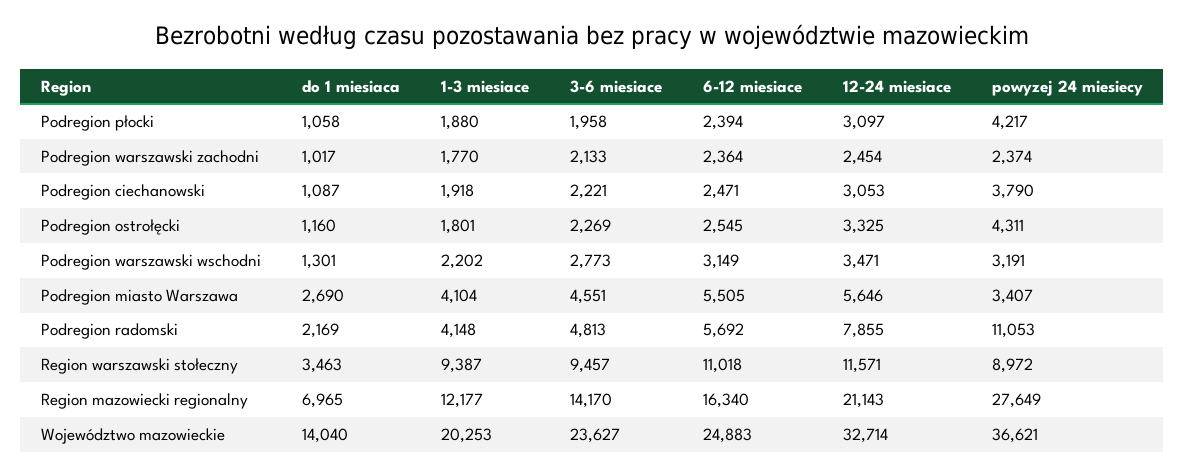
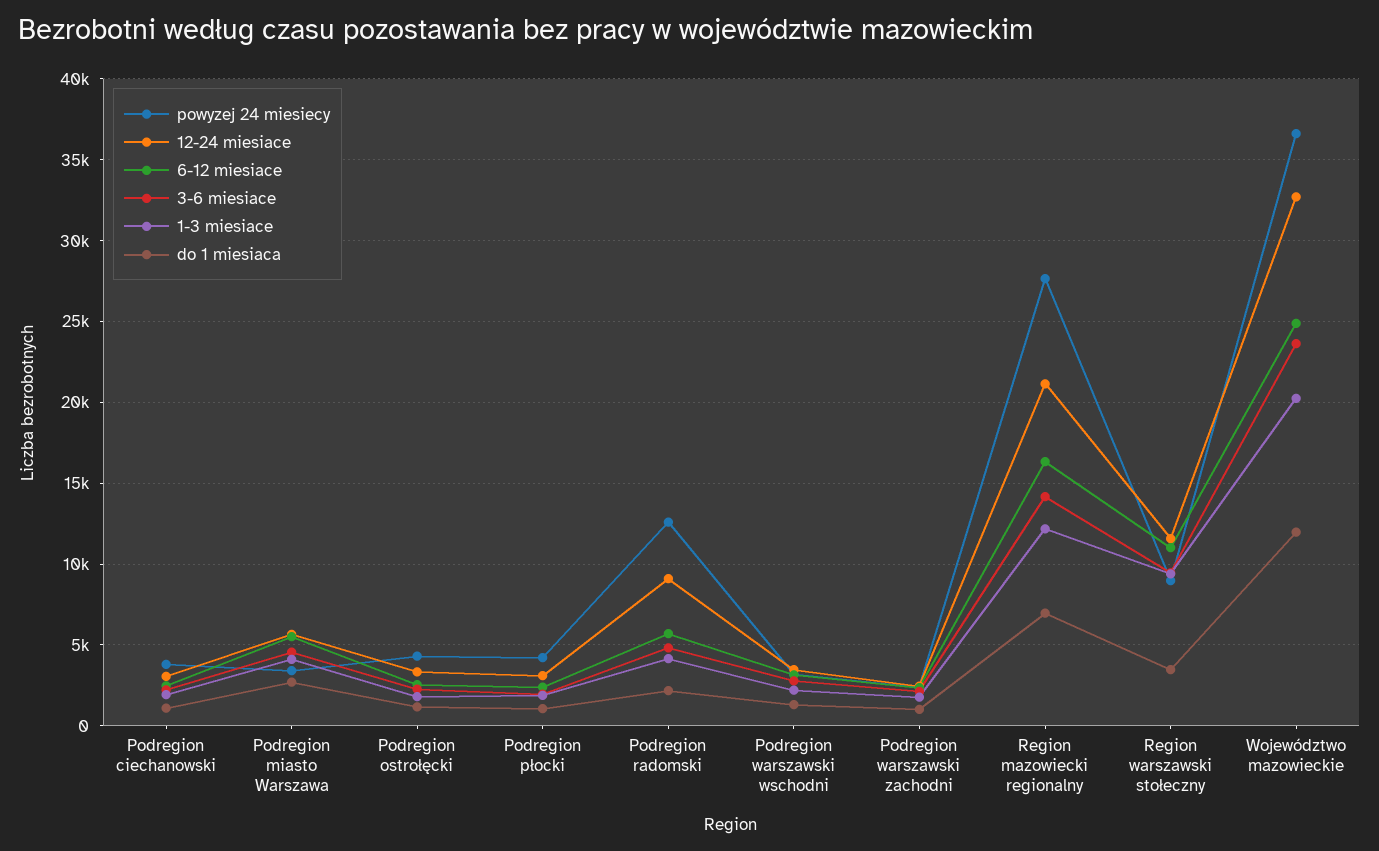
12-24 miesiace, Podregion radomski: 7855 -> 9000
powyzej 24 miesiecy, Podregion radomski: 11053 -> 12500
do 1 miesiaca, Województwo mazowieckie: 14040 -> 12000

